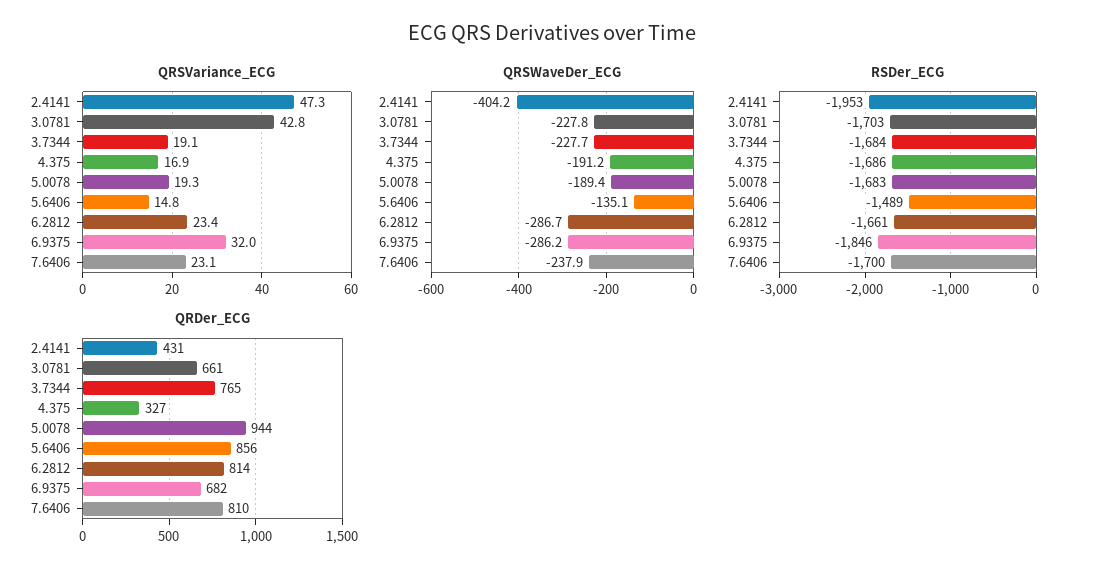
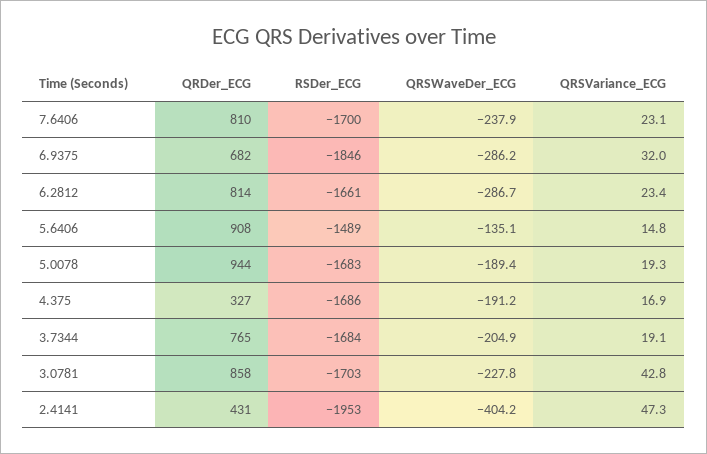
QRSWaveDer_ECG, 3.7344: -227.7 -> -204.9
QRDer_ECG, 3.0781: 661 -> 858
QRDer_ECG, 5.6406: 856 -> 908

